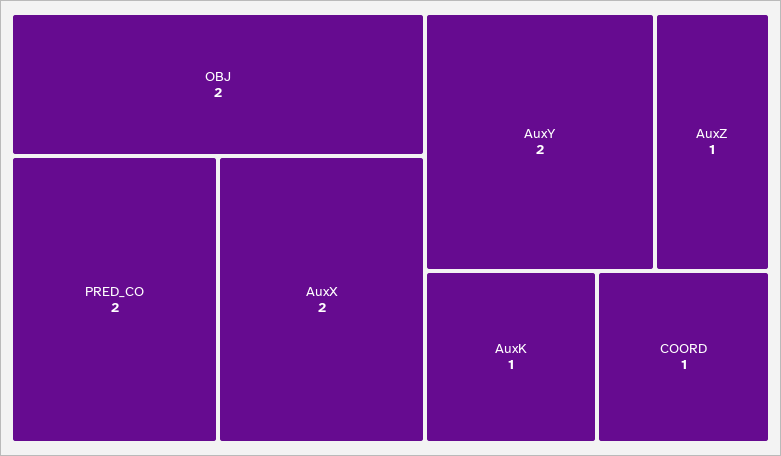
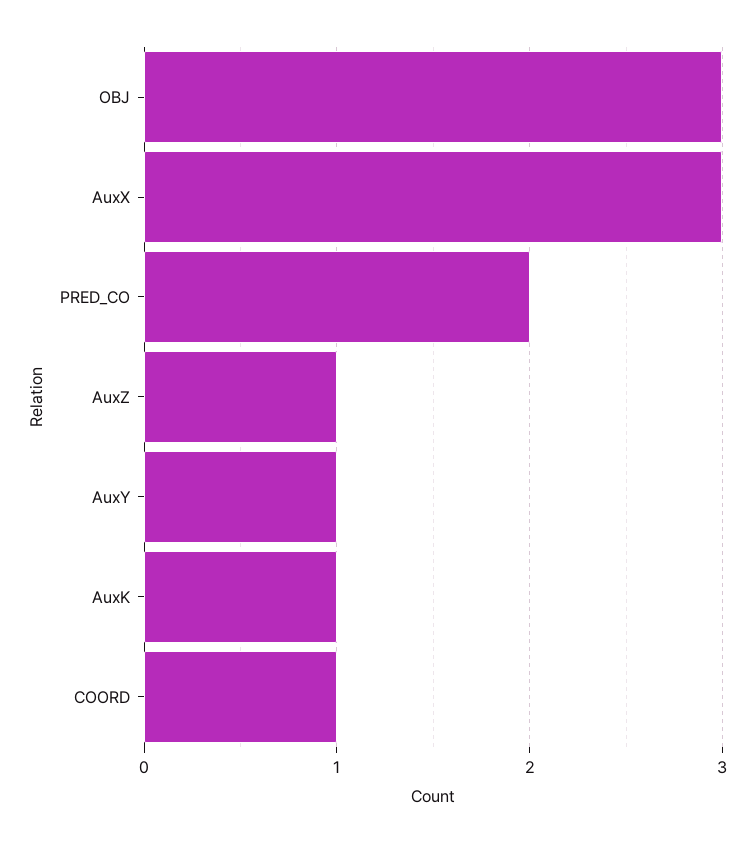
OBJ: 2 -> 3
AuxX: 2 -> 3
AuxY: 2 -> 1

